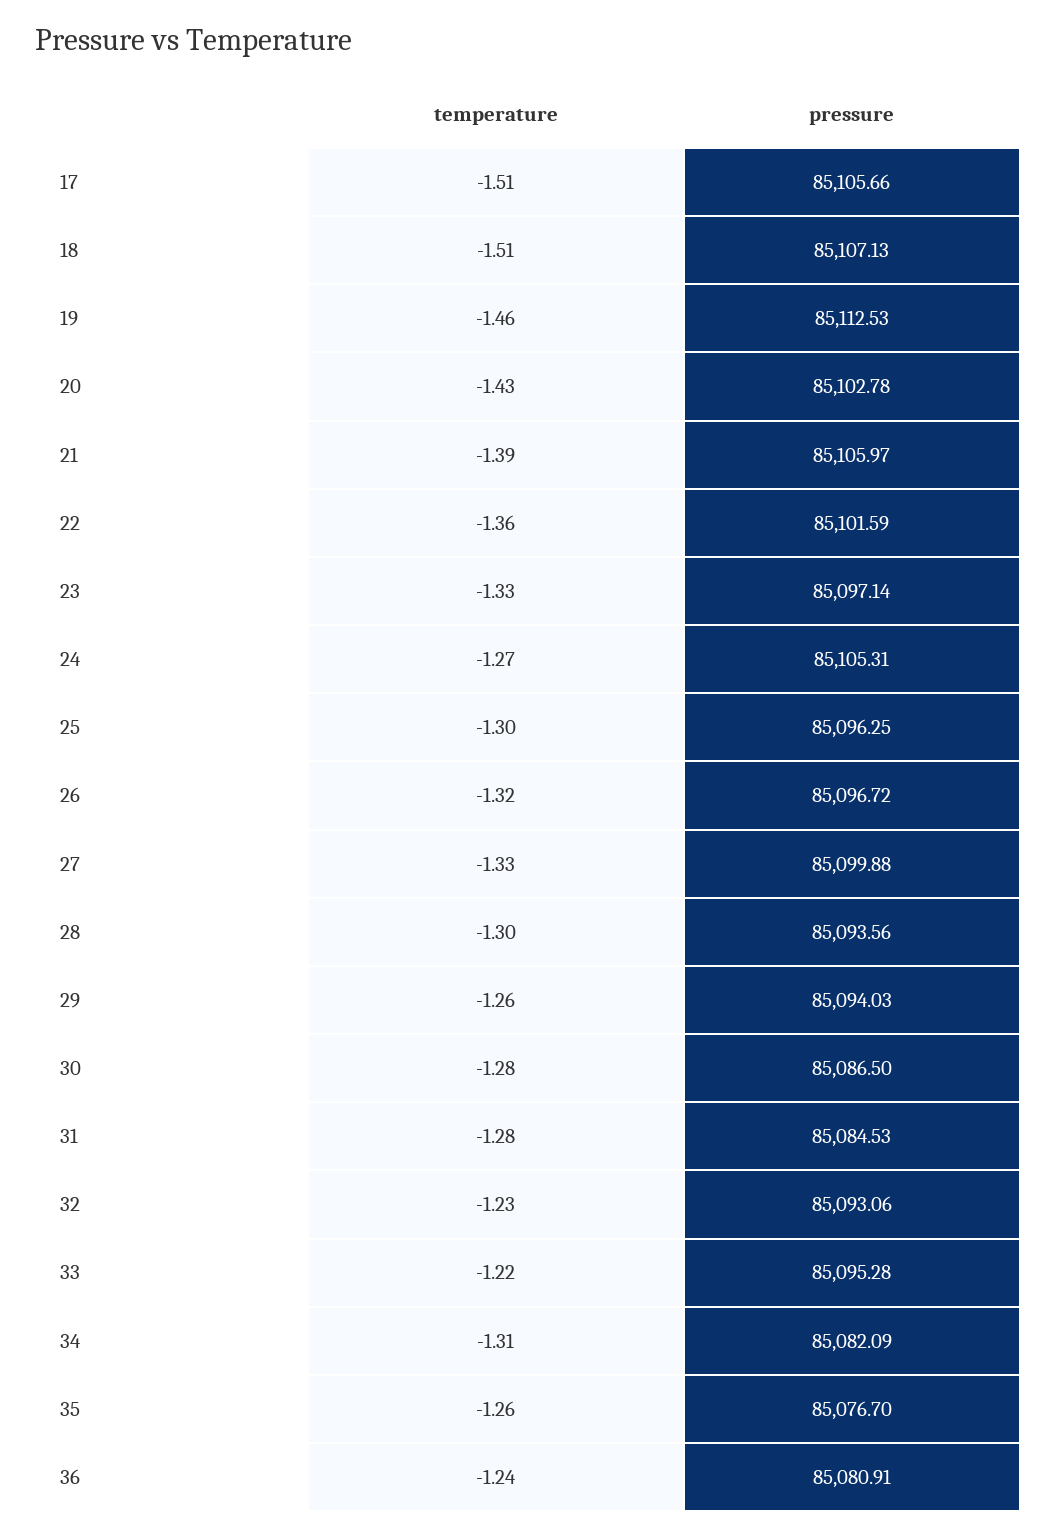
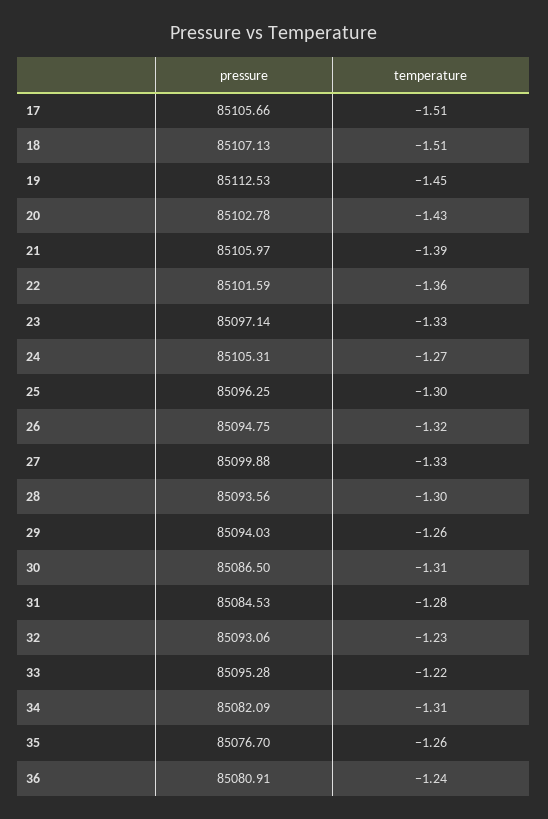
temperature, 19: -1.46 -> -1.45
pressure, 26: 85096.72 -> 85094.75
temperature, 30: -1.28 -> -1.31

